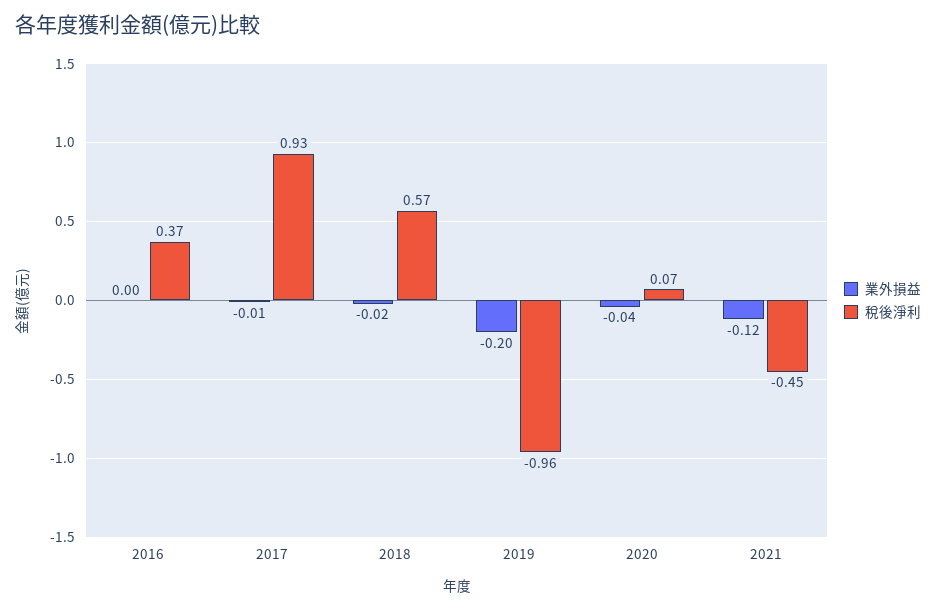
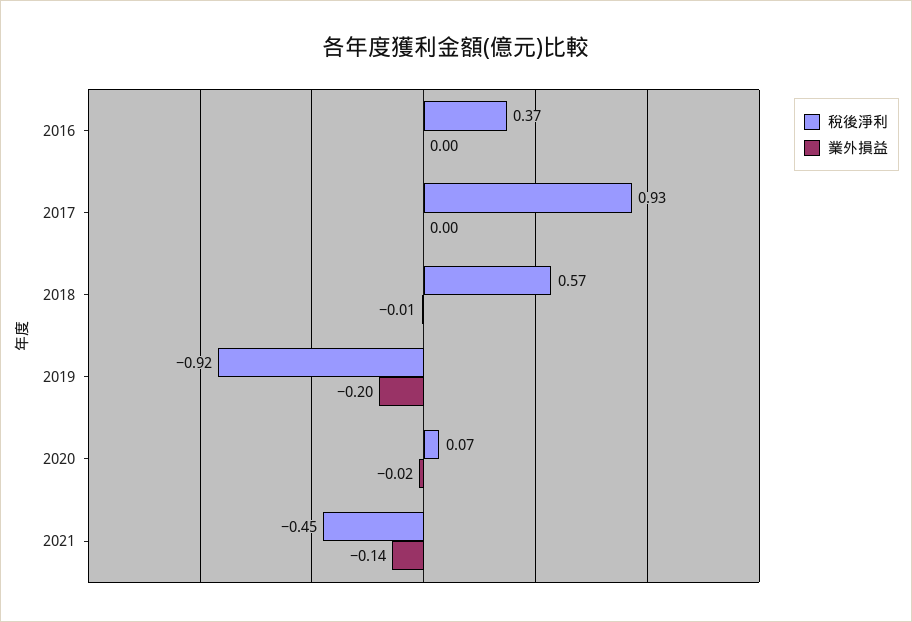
業外損益, 2017: -0.01 -> 0
業外損益, 2018: -0.02 -> -0.01
稅後淨利, 2019: -0.96 -> -0.92
業外損益, 2020: -0.04 -> -0.02
業外損益, 2021: -0.12 -> -0.14

